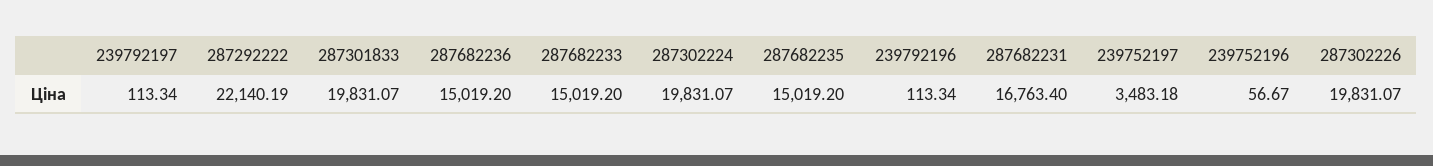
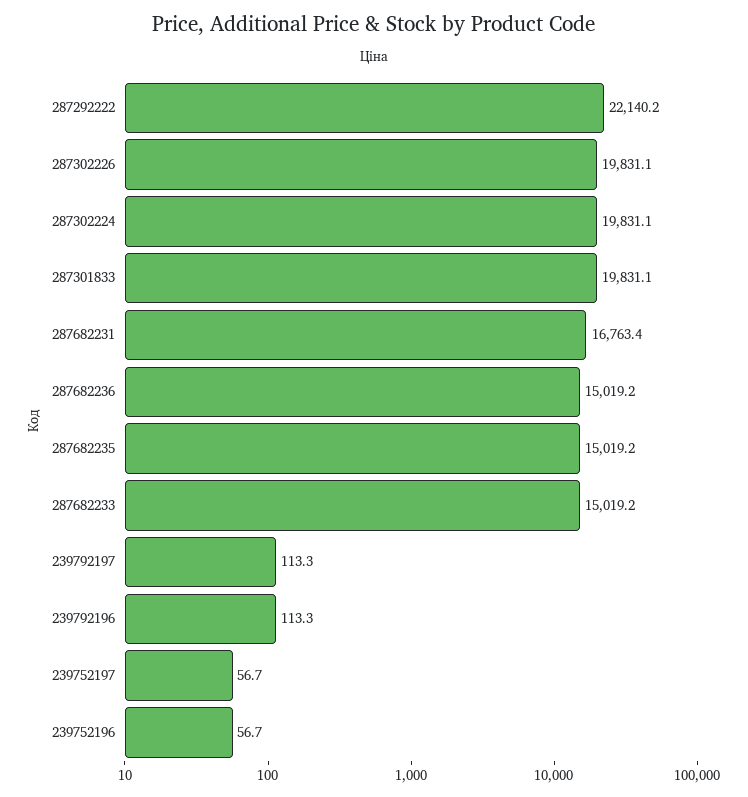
239752197: 3483.18 -> 56.7

